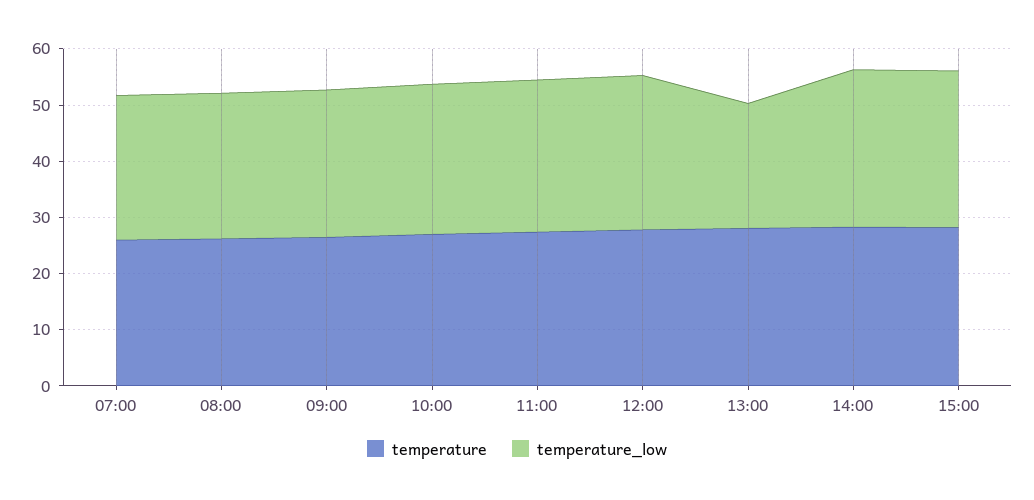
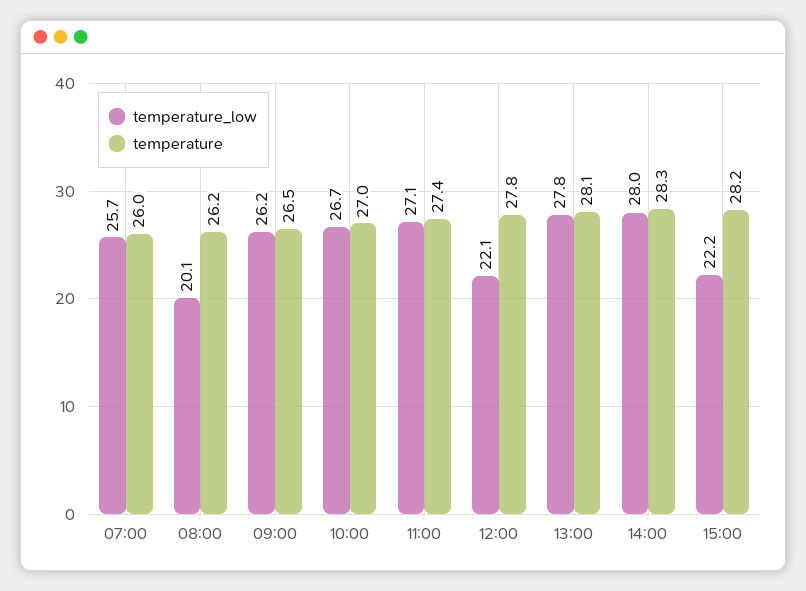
temperature_low, 08:00: 26 -> 20.1
temperature_low, 12:00: 28 -> 22.1
temperature_low, 13:00: 22 -> 27.8
temperature_low, 15:00: 28 -> 22.2

